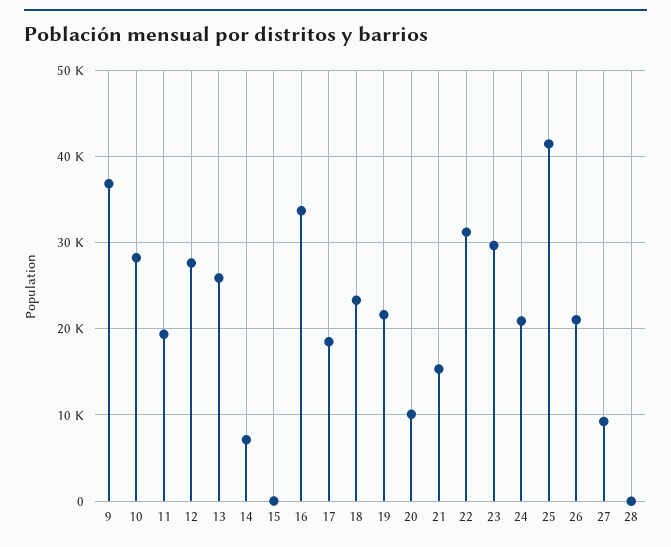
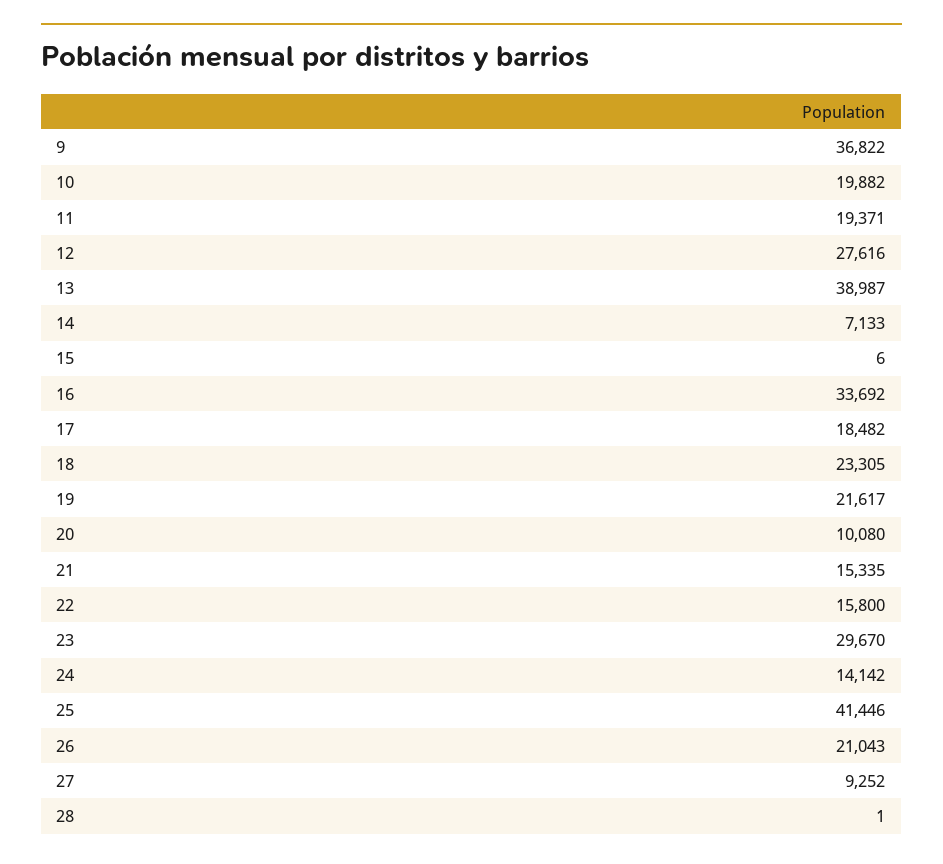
10: 28000 -> 19882
13: 26000 -> 38987
22: 31000 -> 15800
24: 21000 -> 14142

